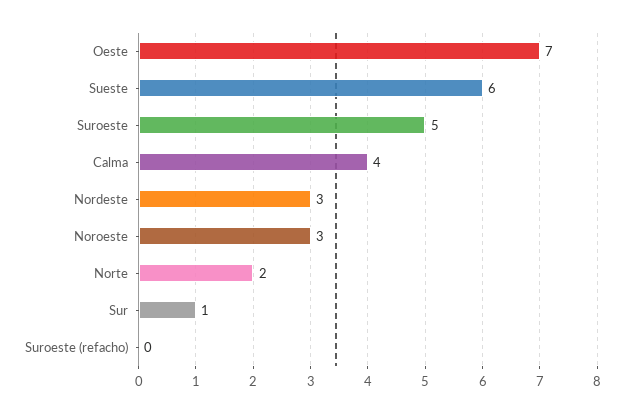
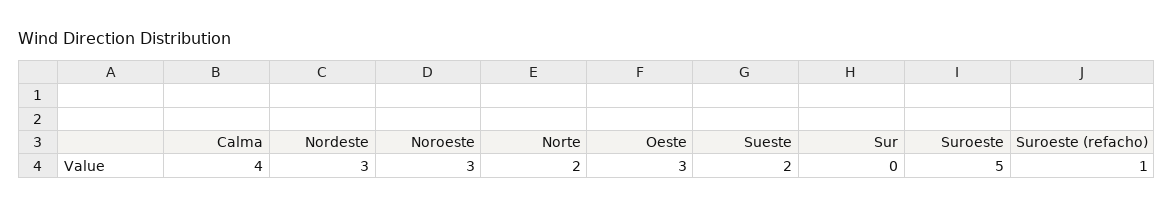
Oeste: 7 -> 3
Sueste: 6 -> 2
Sur: 1 -> 0
Suroeste (refacho): 0 -> 1

